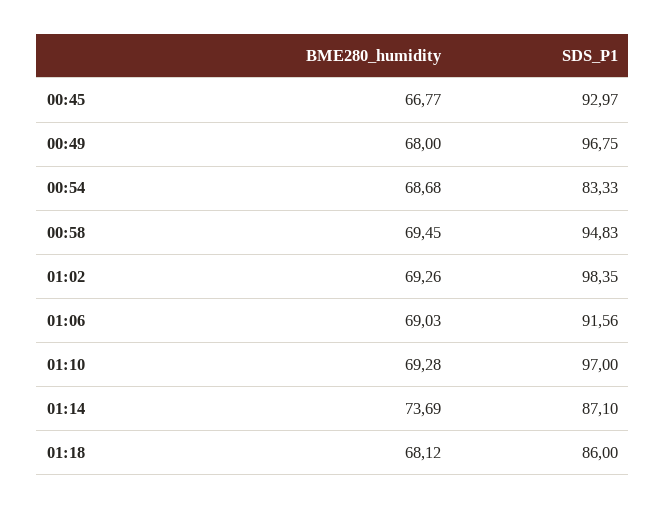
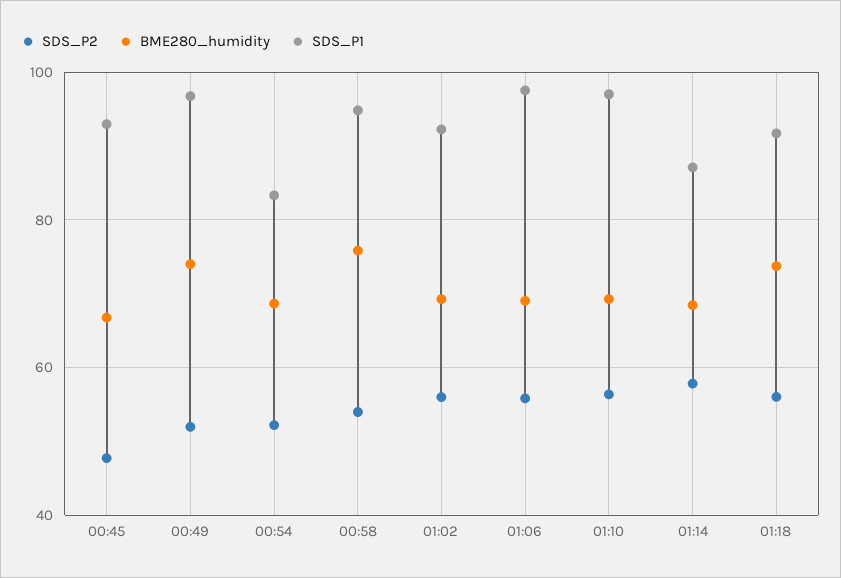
BME280_humidity, 00:49: 68 -> 74
BME280_humidity, 00:58: 69.45 -> 76
SDS_P1, 01:02: 98.35 -> 92
SDS_P1, 01:06: 91.56 -> 98
BME280_humidity, 01:14: 73.69 -> 68
BME280_humidity, 01:18: 68.12 -> 74
SDS_P1, 01:18: 86 -> 92
SDS_P2, 00:45: none -> 48
SDS_P2, 00:49: none -> 52
SDS_P2, 00:54: none -> 52
SDS_P2, 00:58: none -> 54
SDS_P2, 01:02: none -> 56
SDS_P2, 01:06: none -> 56
SDS_P2, 01:10: none -> 56
SDS_P2, 01:14: none -> 58
SDS_P2, 01:18: none -> 56

